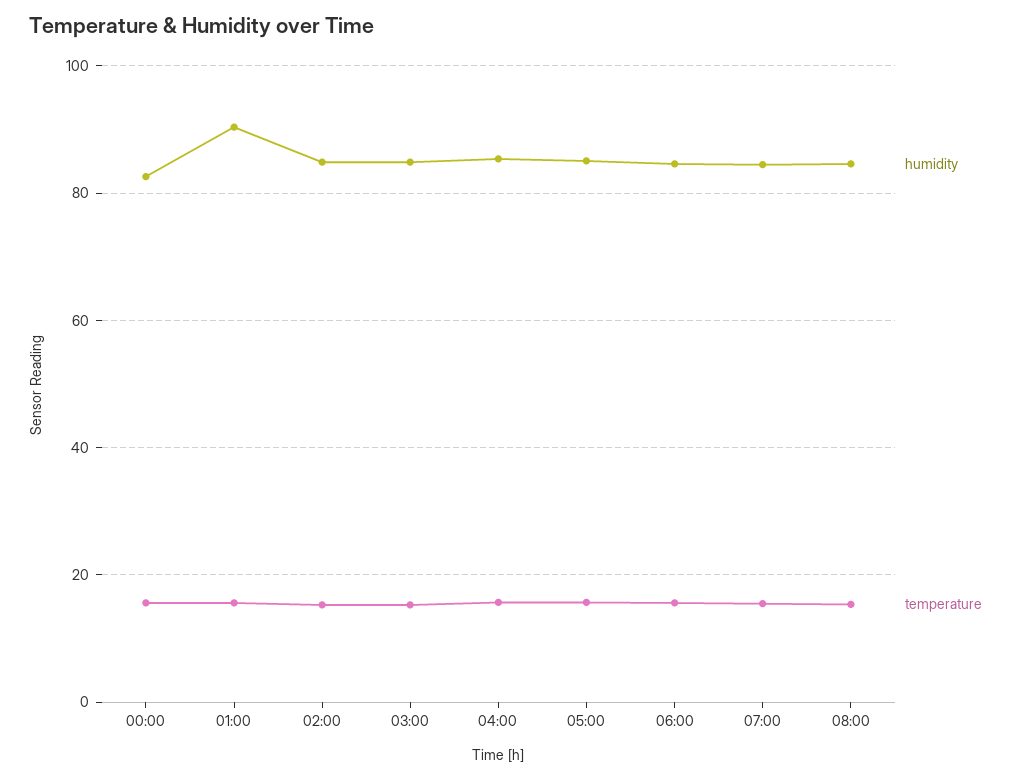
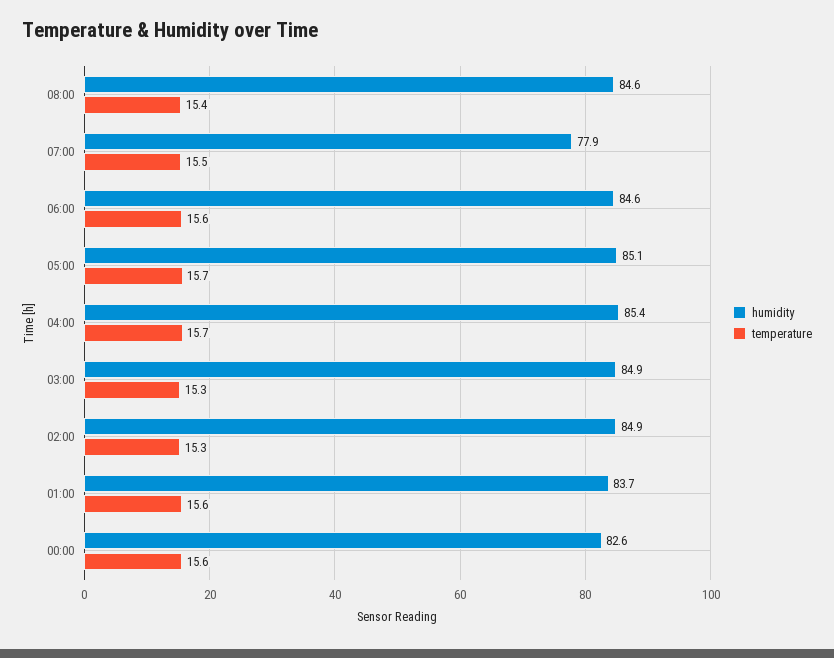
humidity, 01:00: 90 -> 83.7
humidity, 07:00: 84 -> 77.9

